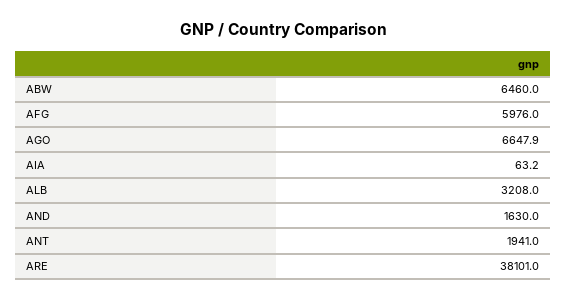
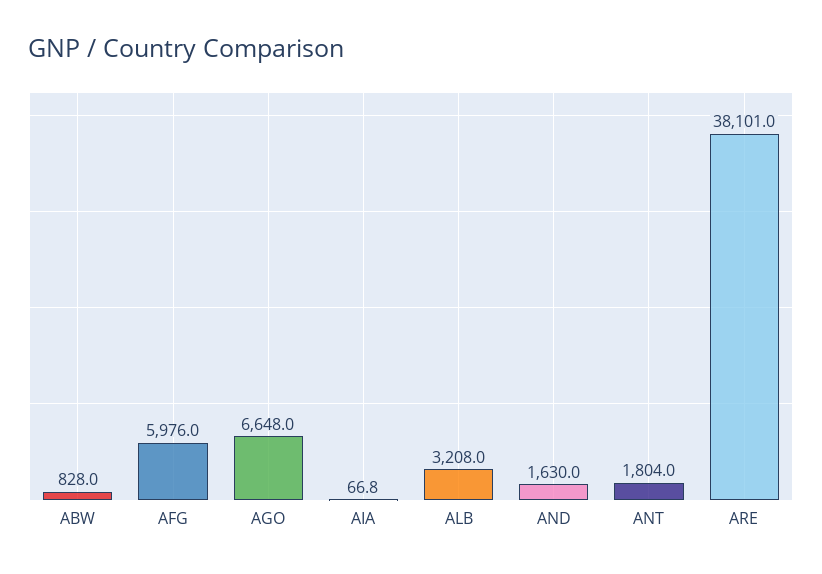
ABW: 6460 -> 828
AGO: 6647.9 -> 6648
AIA: 63.2 -> 66.8
ANT: 1941 -> 1804

